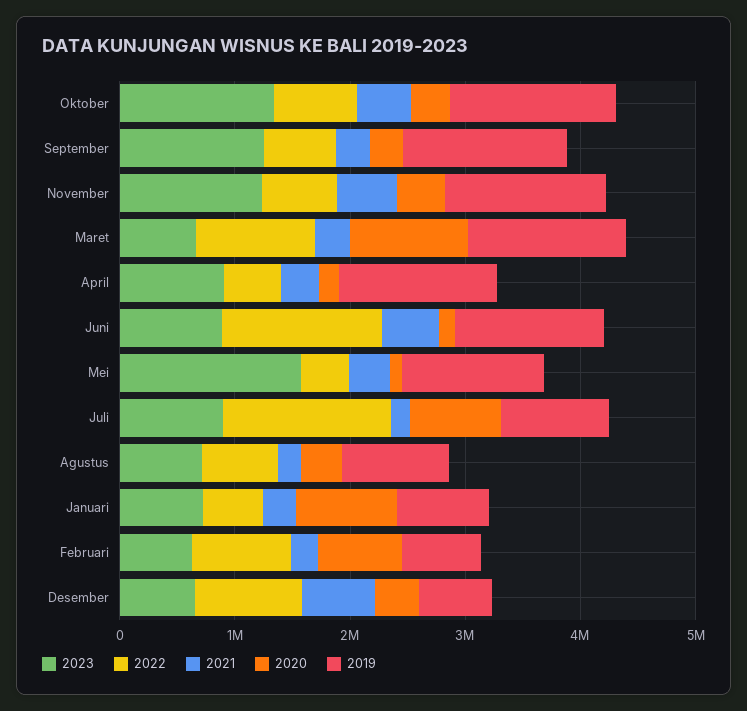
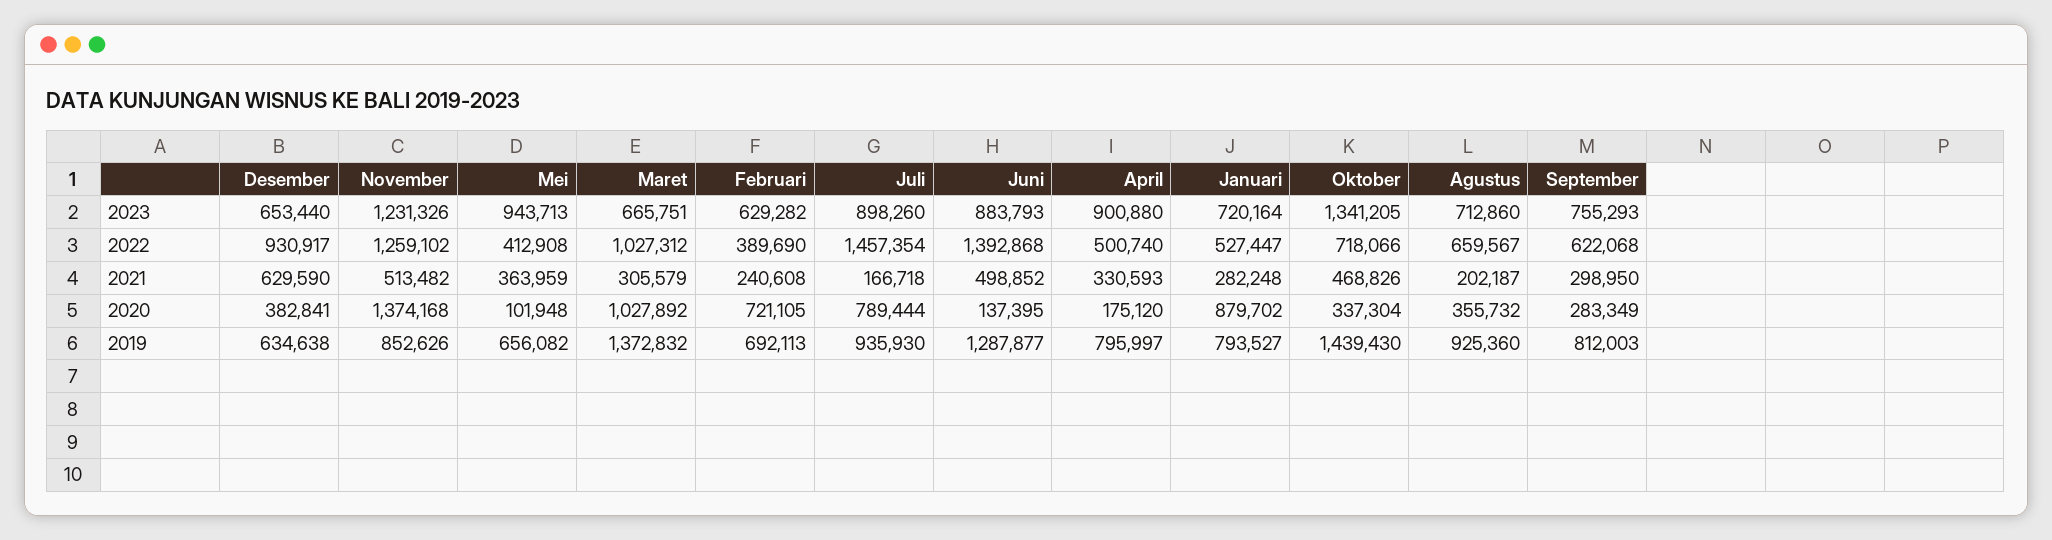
2023, September: 1200000 -> 755293
2019, September: 1400000 -> 812003
2022, November: 600000 -> 1259102
2020, November: 400000 -> 1374168
2019, November: 1400000 -> 852626
2019, April: 1400000 -> 795997
2023, Mei: 1600000 -> 943713
2019, Mei: 1200000 -> 656082
2022, Februari: 800000 -> 389690

